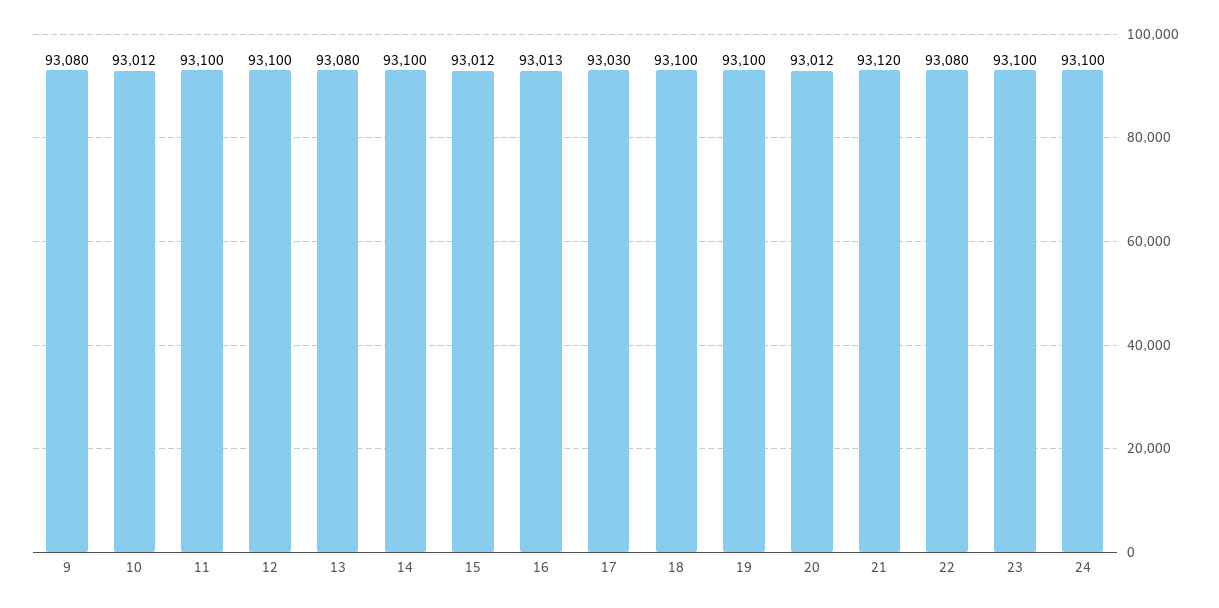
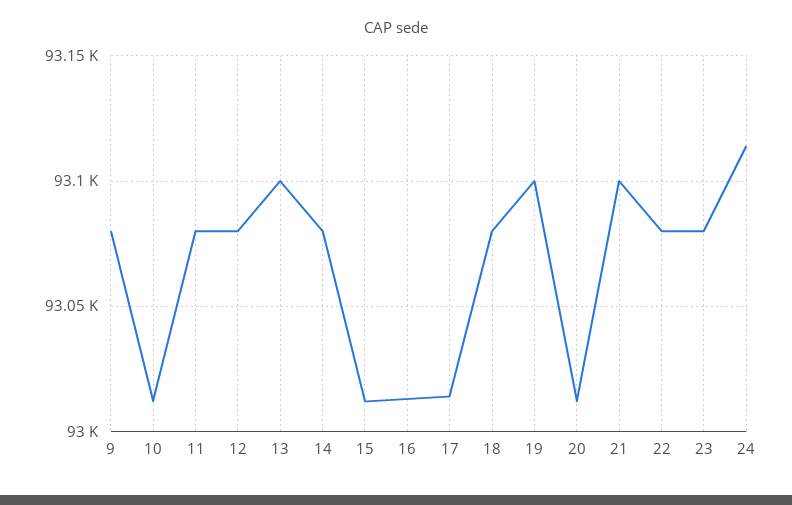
11: 93100 -> 93080
12: 93100 -> 93080
13: 93080 -> 93100
14: 93100 -> 93080
17: 93030 -> 93015
18: 93100 -> 93080
21: 93120 -> 93100
23: 93100 -> 93080
24: 93100 -> 93115

